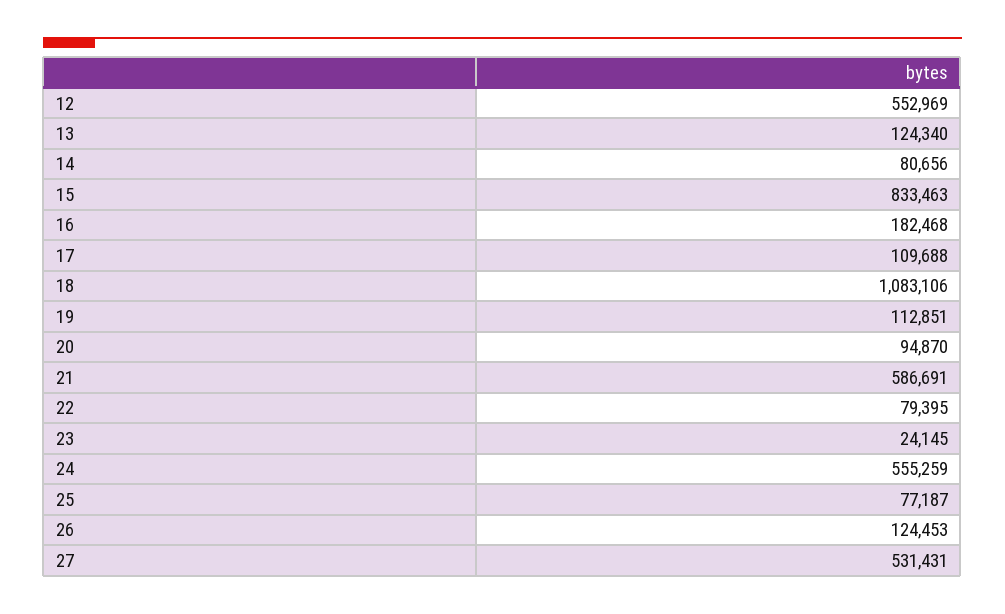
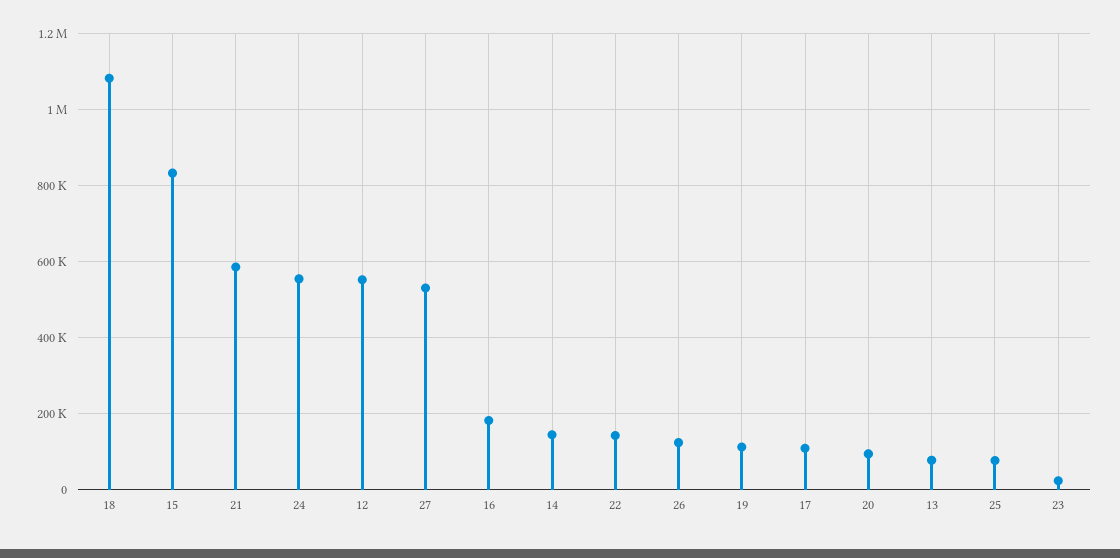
13: 124340 -> 80000
14: 80656 -> 140000
22: 79395 -> 140000

